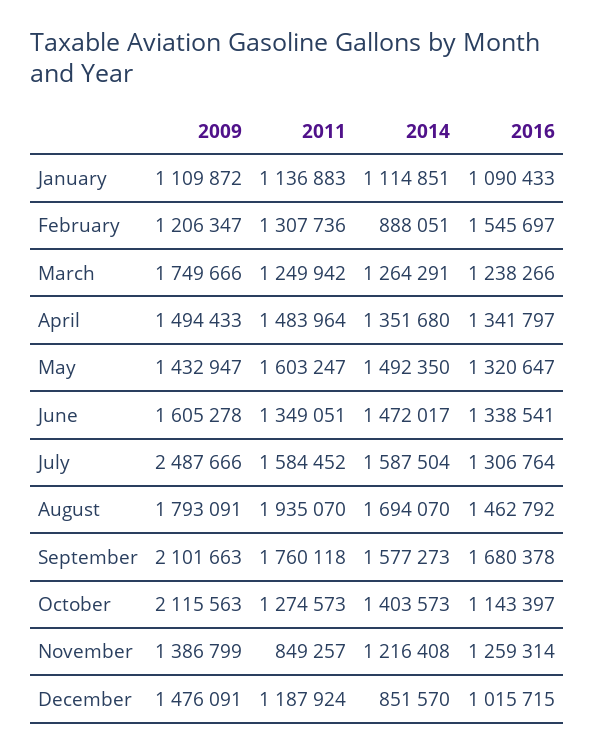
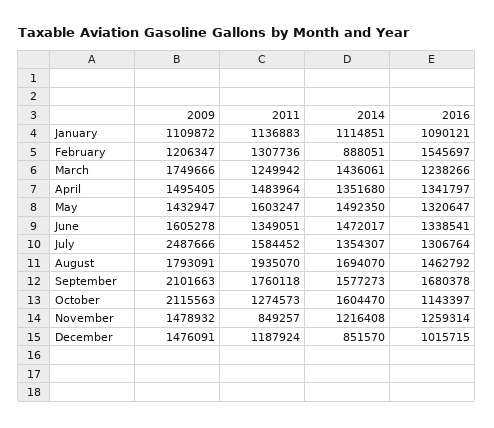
2016, January: 1090433 -> 1090121
2014, March: 1264291 -> 1436061
2009, April: 1494433 -> 1495405
2014, July: 1587504 -> 1354307
2014, October: 1403573 -> 1604470
2009, November: 1386799 -> 1478932

